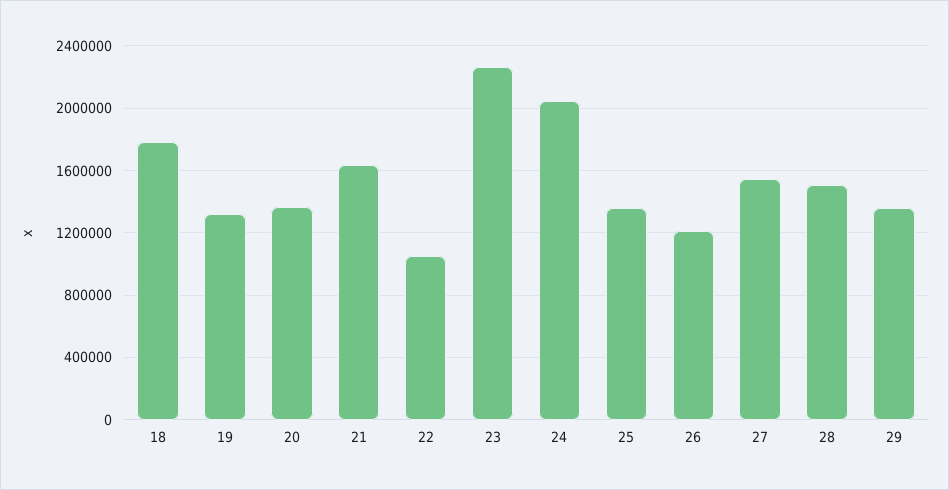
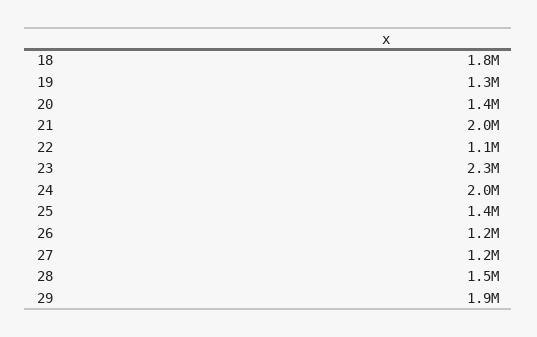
21: 1650000 -> 2000000
27: 1550000 -> 1200000
29: 1350000 -> 1900000

